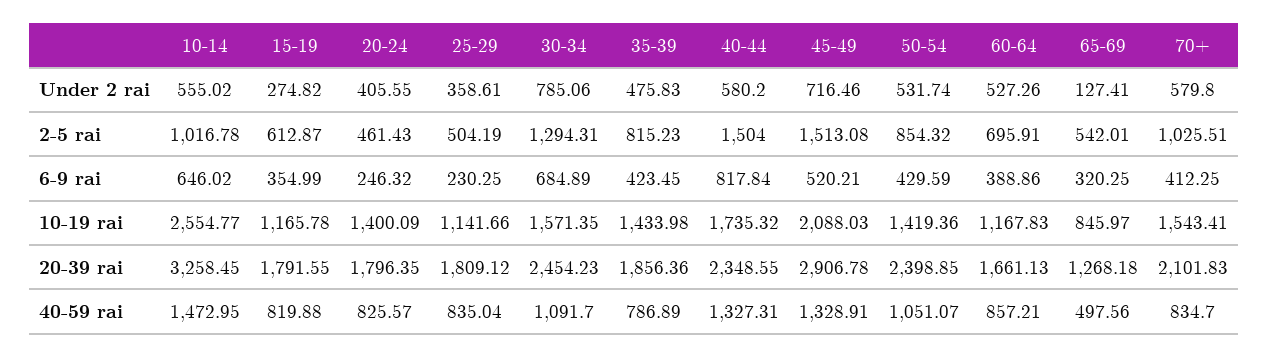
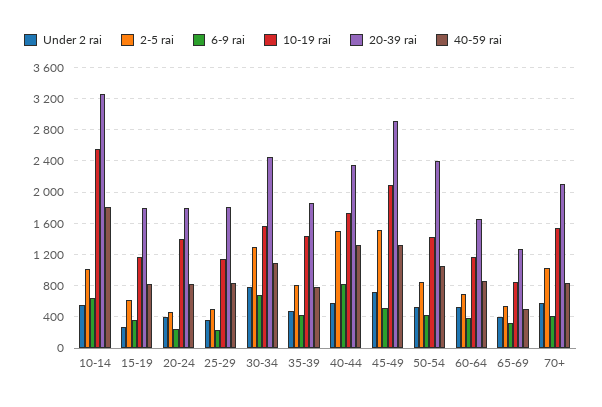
Under 2 rai, 65-69: 127.41 -> 400
40-59 rai, 10-14: 1472.95 -> 1800

